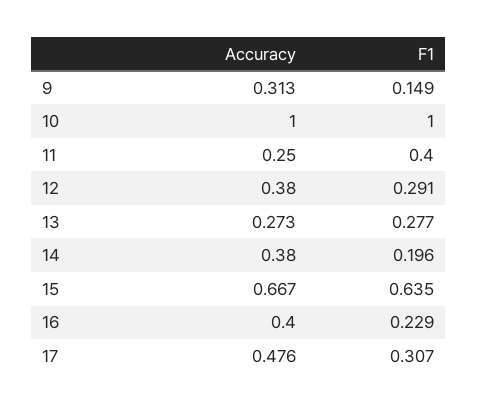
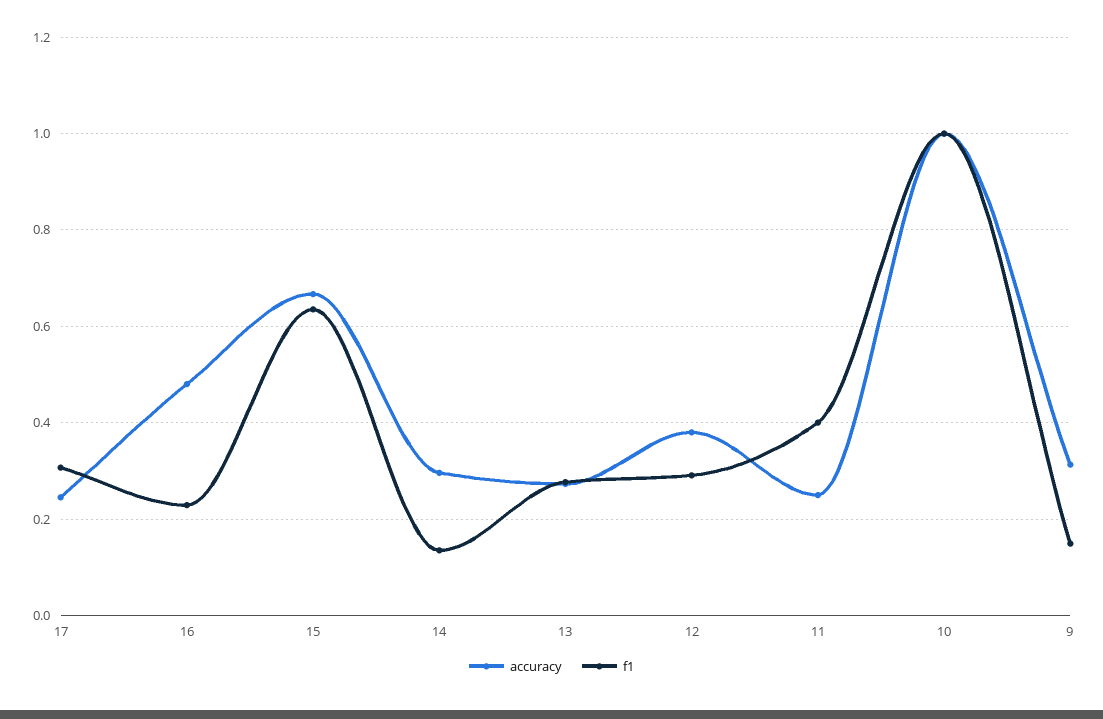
Accuracy, 14: 0.38 -> 0.3
F1, 14: 0.196 -> 0.14
Accuracy, 16: 0.4 -> 0.48
Accuracy, 17: 0.476 -> 0.24

